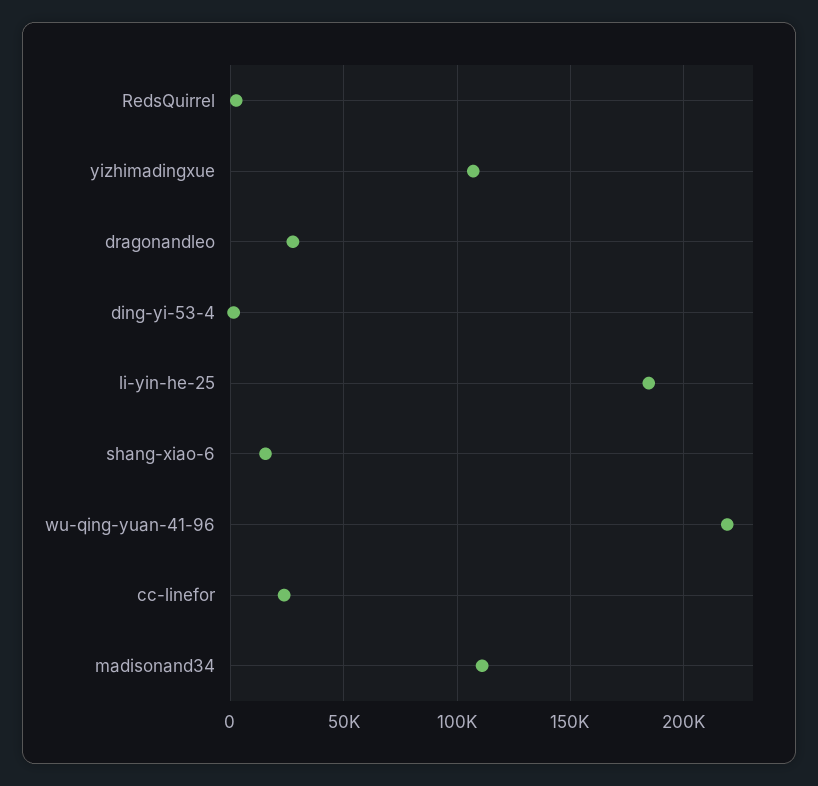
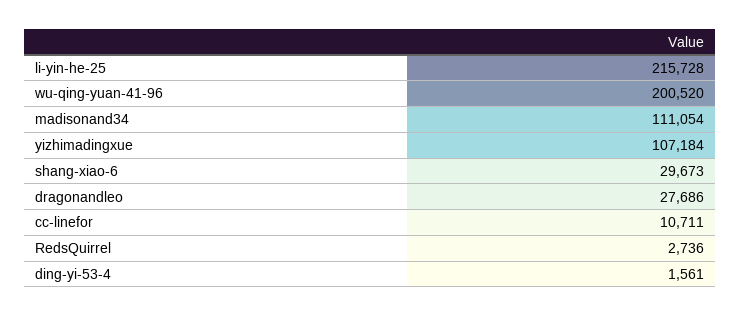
li-yin-he-25: 185000 -> 215728
shang-xiao-6: 15000 -> 29673
wu-qing-yuan-41-96: 220000 -> 200520
cc-linefor: 25000 -> 10711

